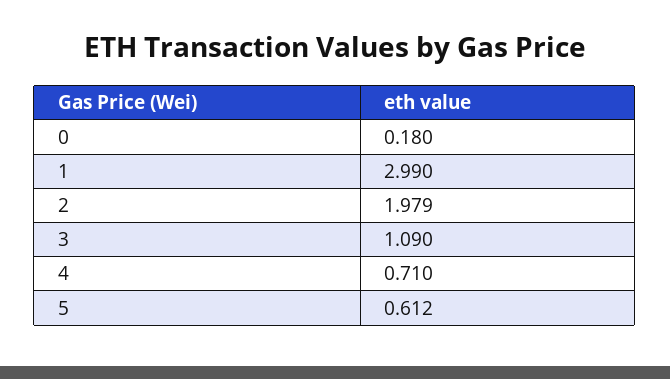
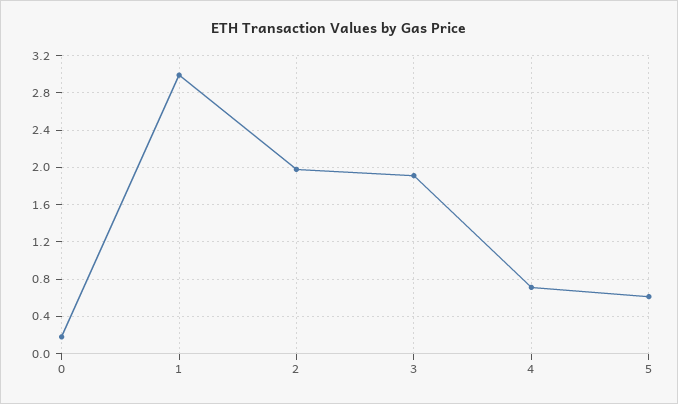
3: 1.09 -> 1.9

